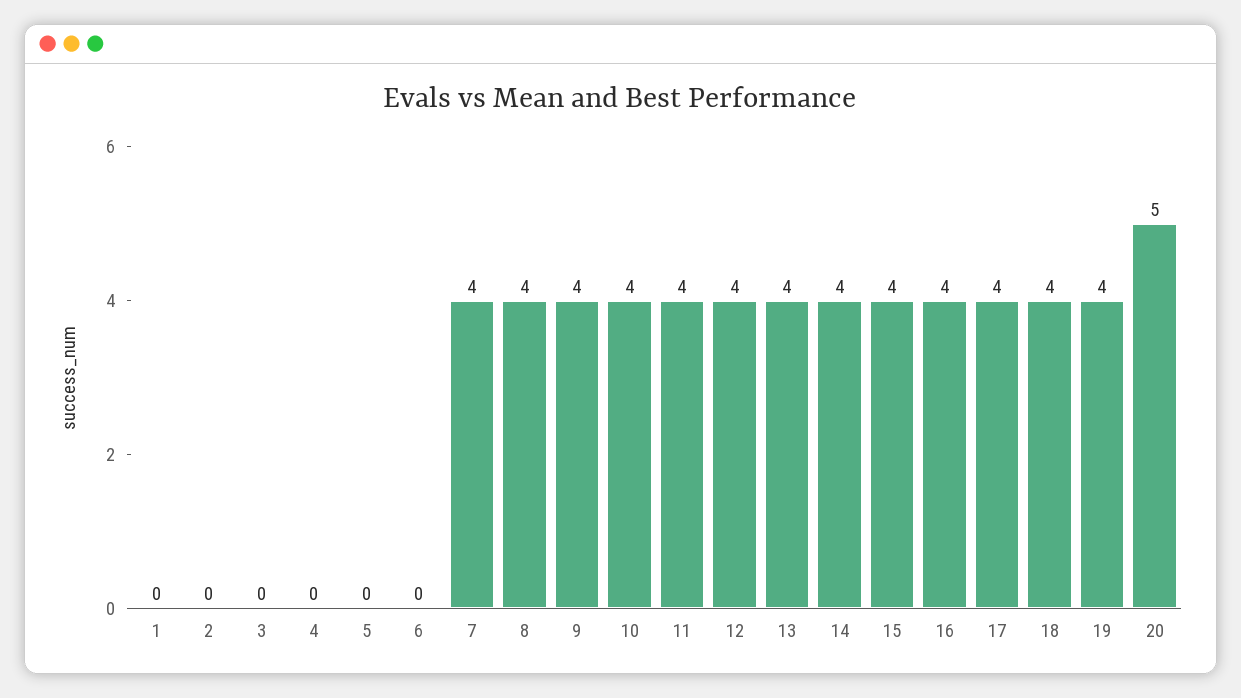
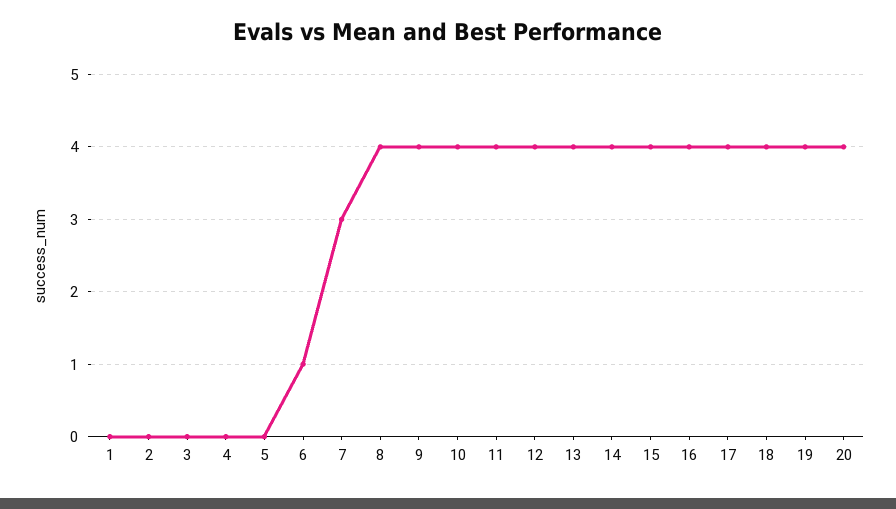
6: 0 -> 1
7: 4 -> 3
20: 5 -> 4

